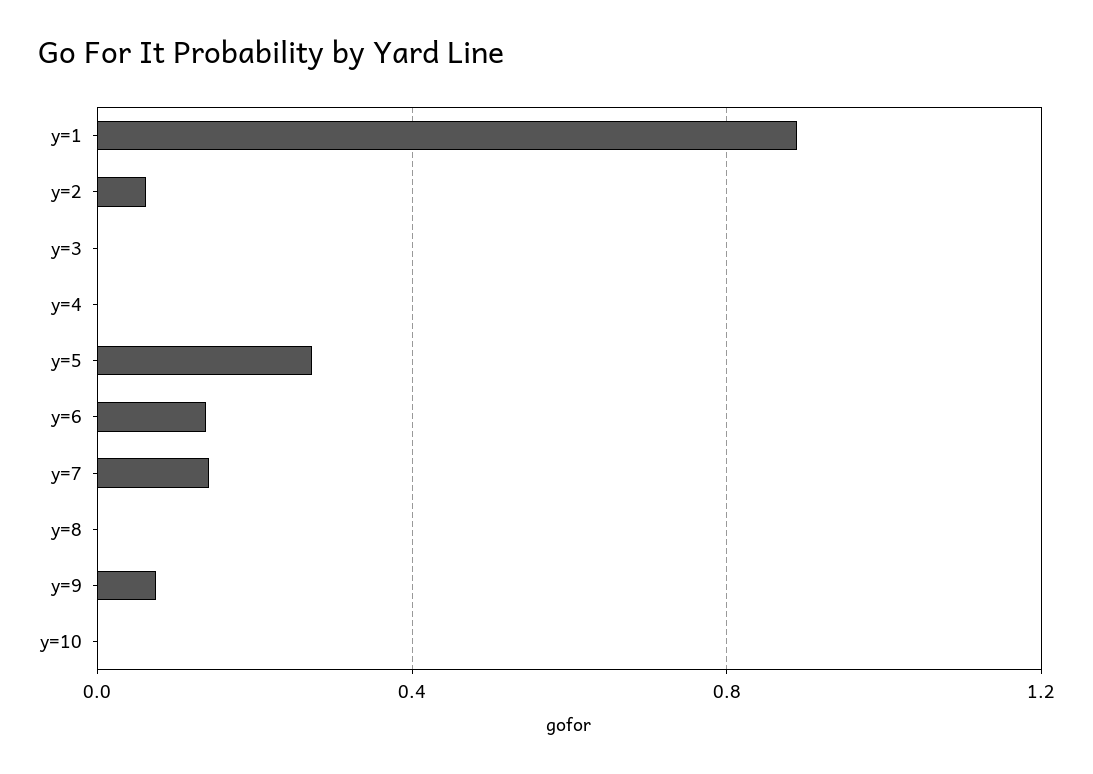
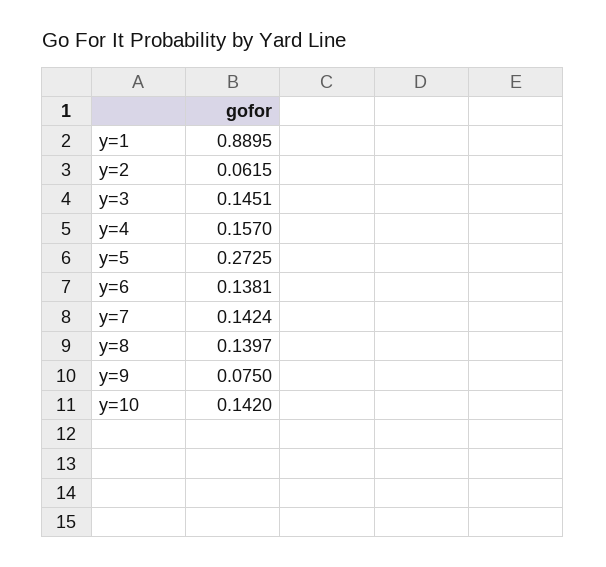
y=3: 0 -> 0.1451
y=4: 0 -> 0.157
y=8: 0 -> 0.1397
y=10: 0 -> 0.142

